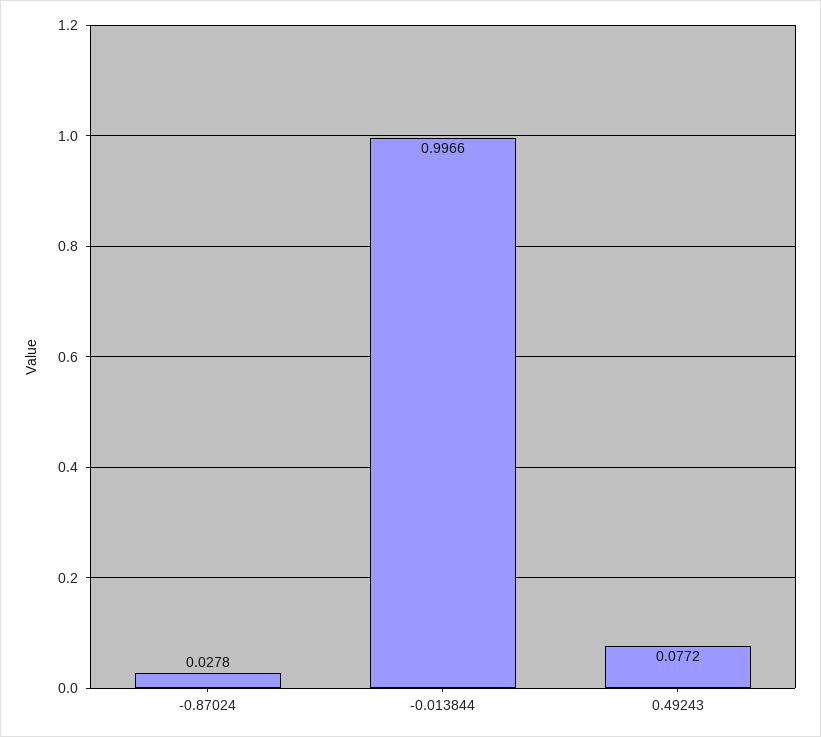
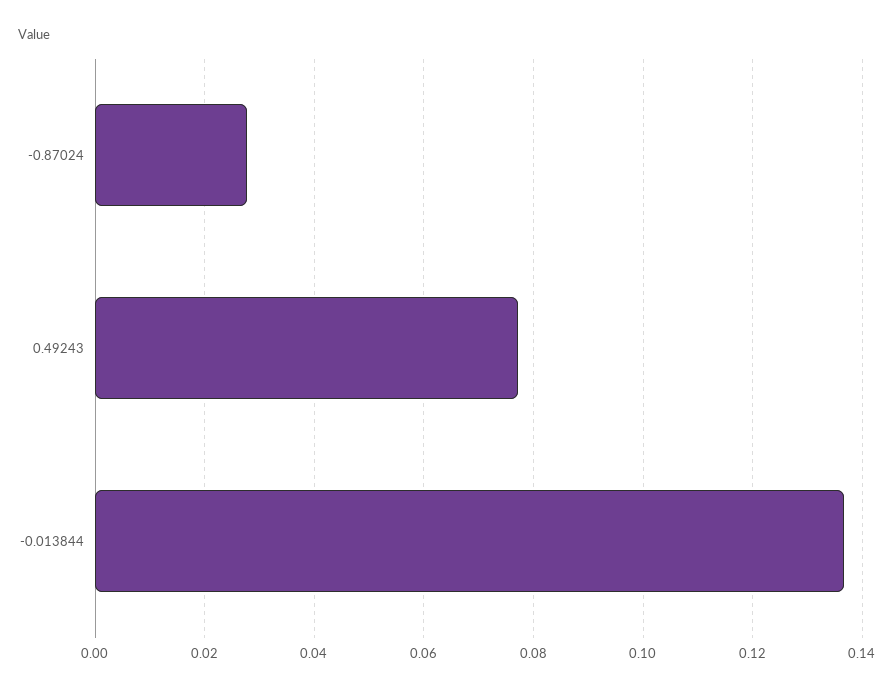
-0.013844: 0.9966 -> 0.136

